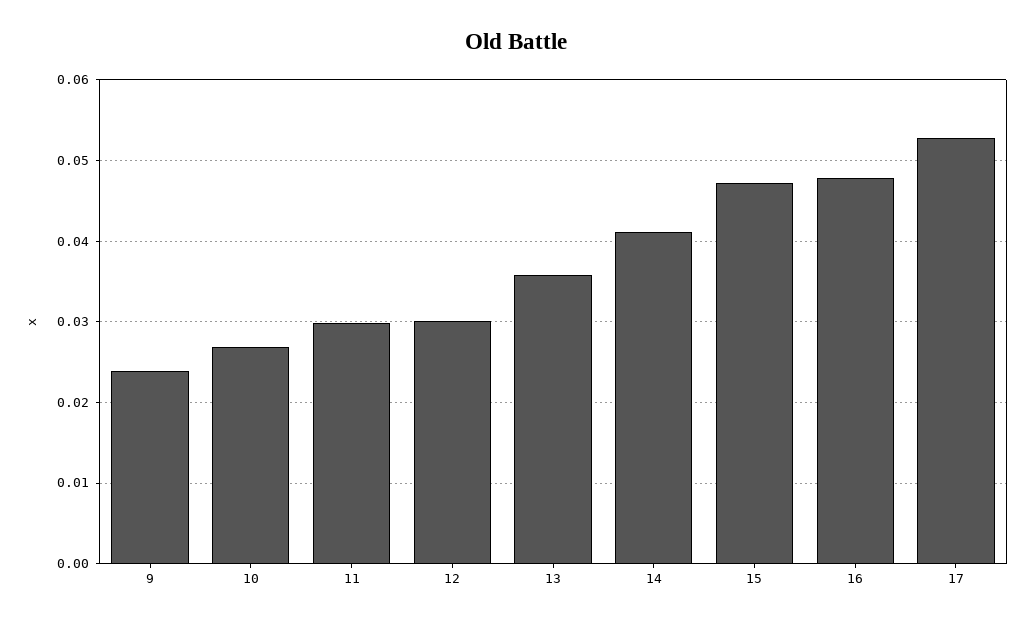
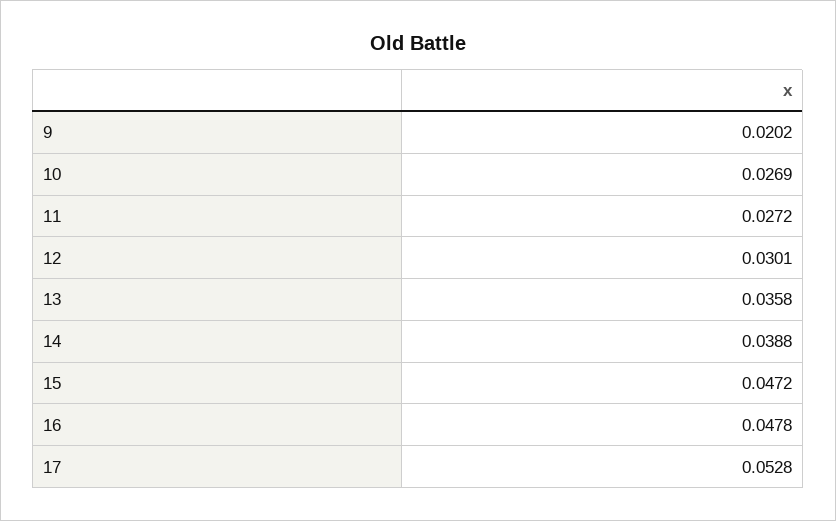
9: 0.024 -> 0.0202
11: 0.03 -> 0.0272
14: 0.041 -> 0.0388

